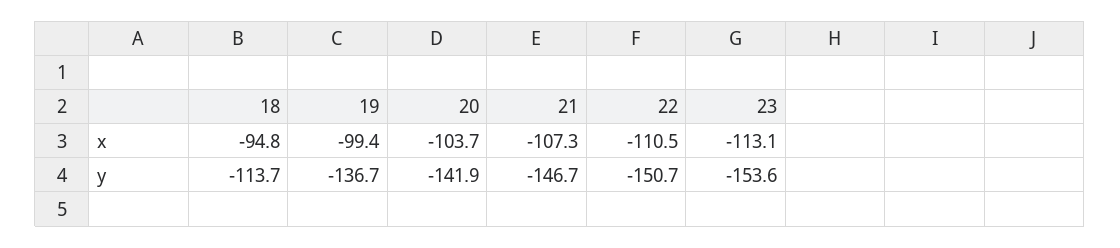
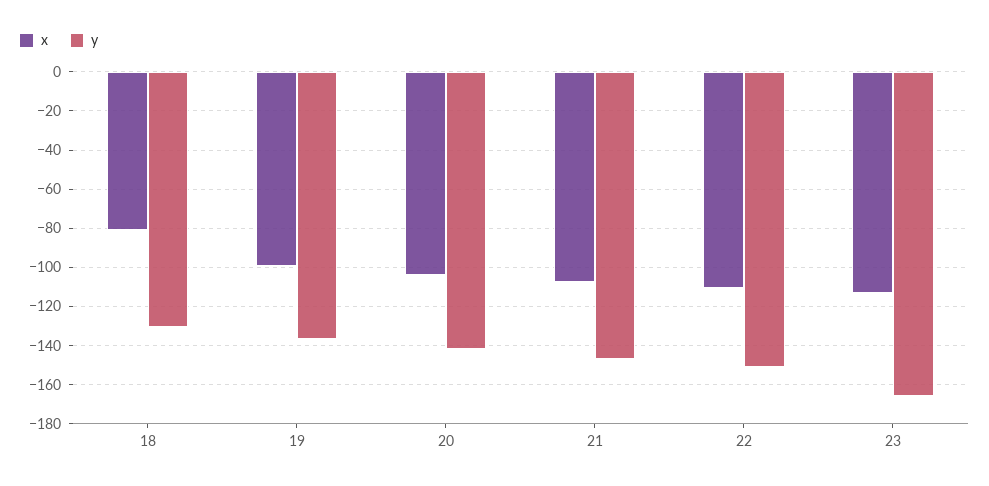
x, 18: -94.8 -> -80
y, 18: -113.7 -> -130
y, 23: -153.6 -> -165

